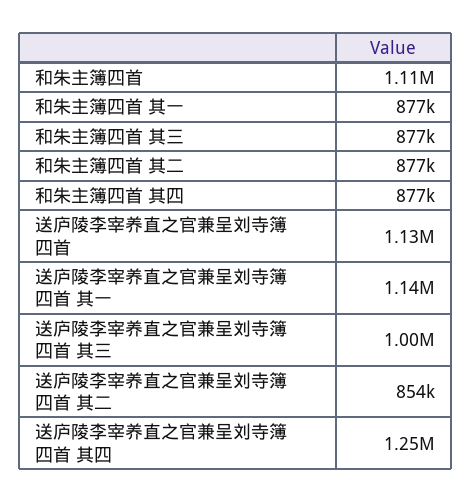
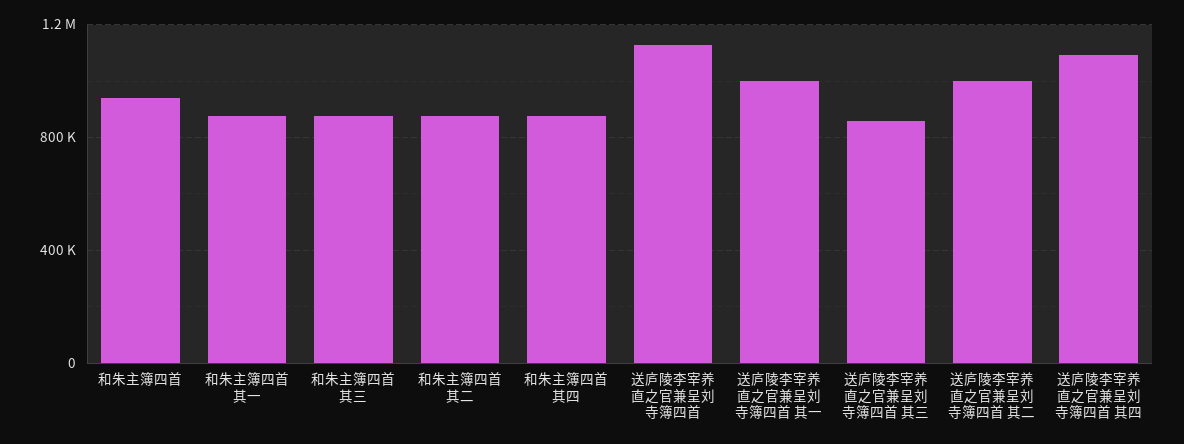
和朱主簿四首: 1110000 -> 950000
送庐陵李宰养直之官兼呈刘寺簿四首 其一: 1140000 -> 1000000
送庐陵李宰养直之官兼呈刘寺簿四首 其三: 1000000 -> 850000
送庐陵李宰养直之官兼呈刘寺簿四首 其二: 854000 -> 1000000
送庐陵李宰养直之官兼呈刘寺簿四首 其四: 1250000 -> 1100000

